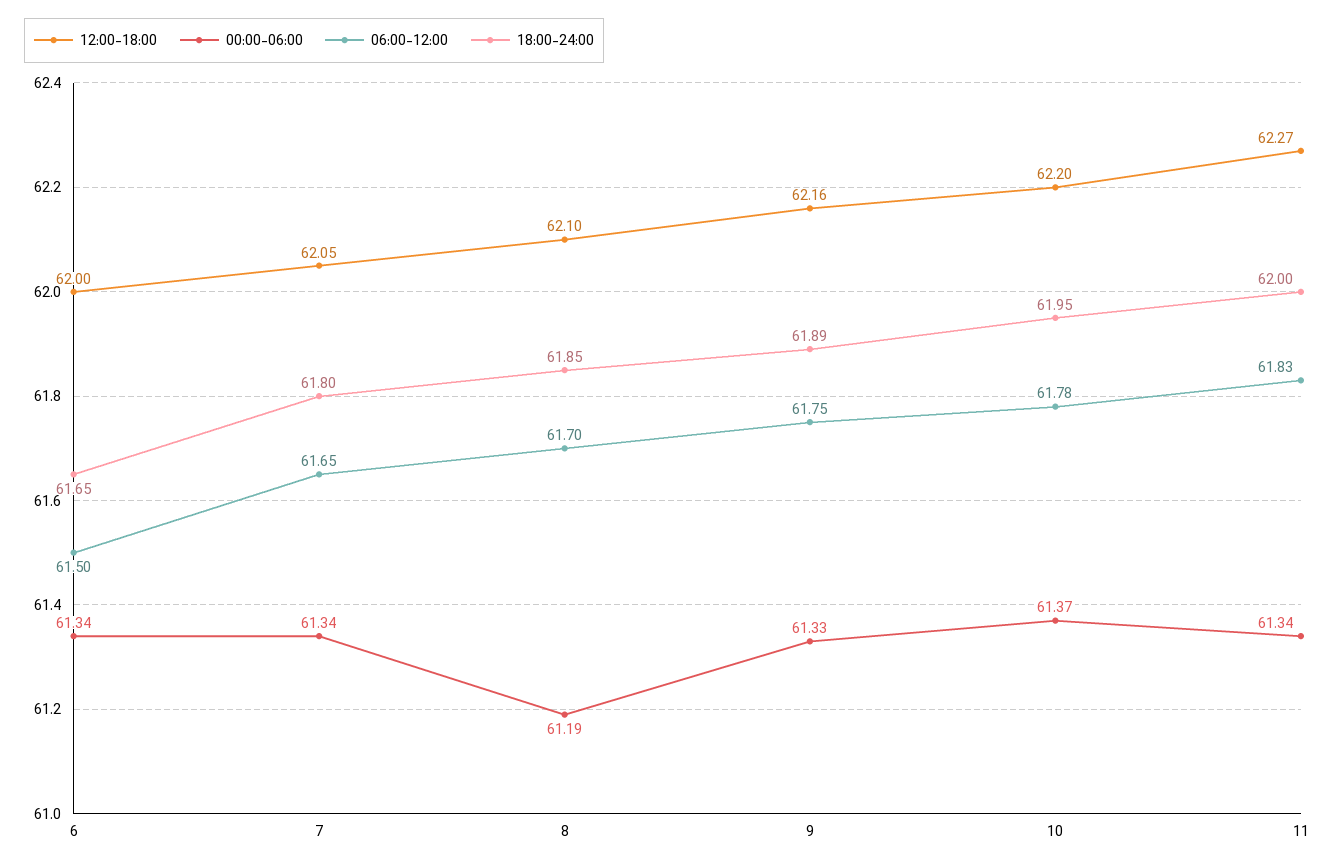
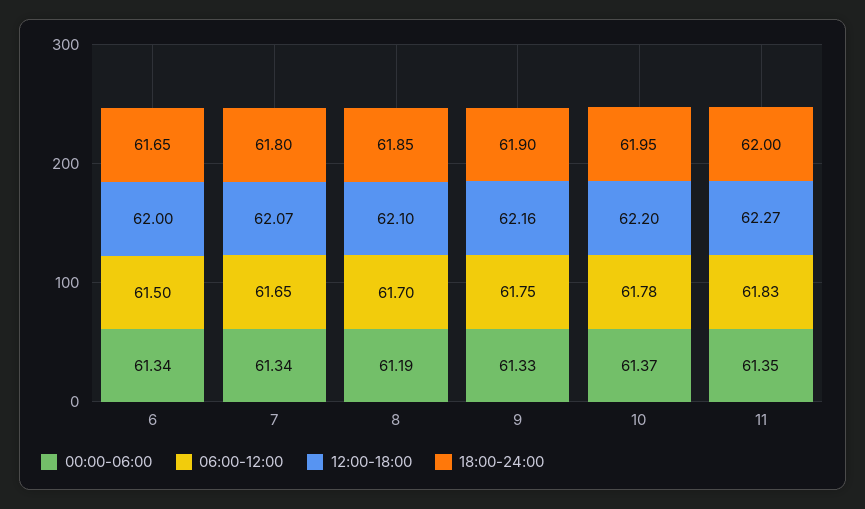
12:00-18:00, 7: 62.05 -> 62.07
18:00-24:00, 9: 61.89 -> 61.9
00:00-06:00, 11: 61.34 -> 61.35

